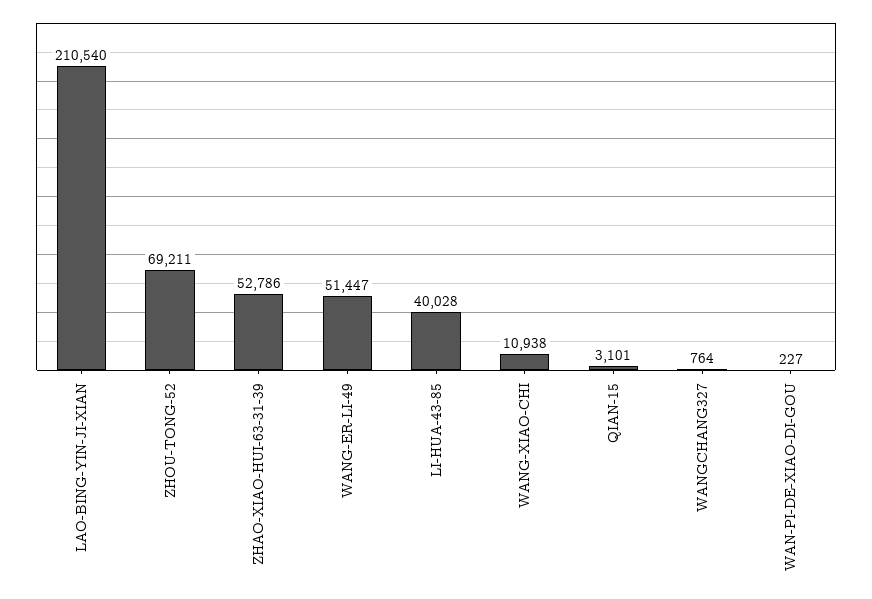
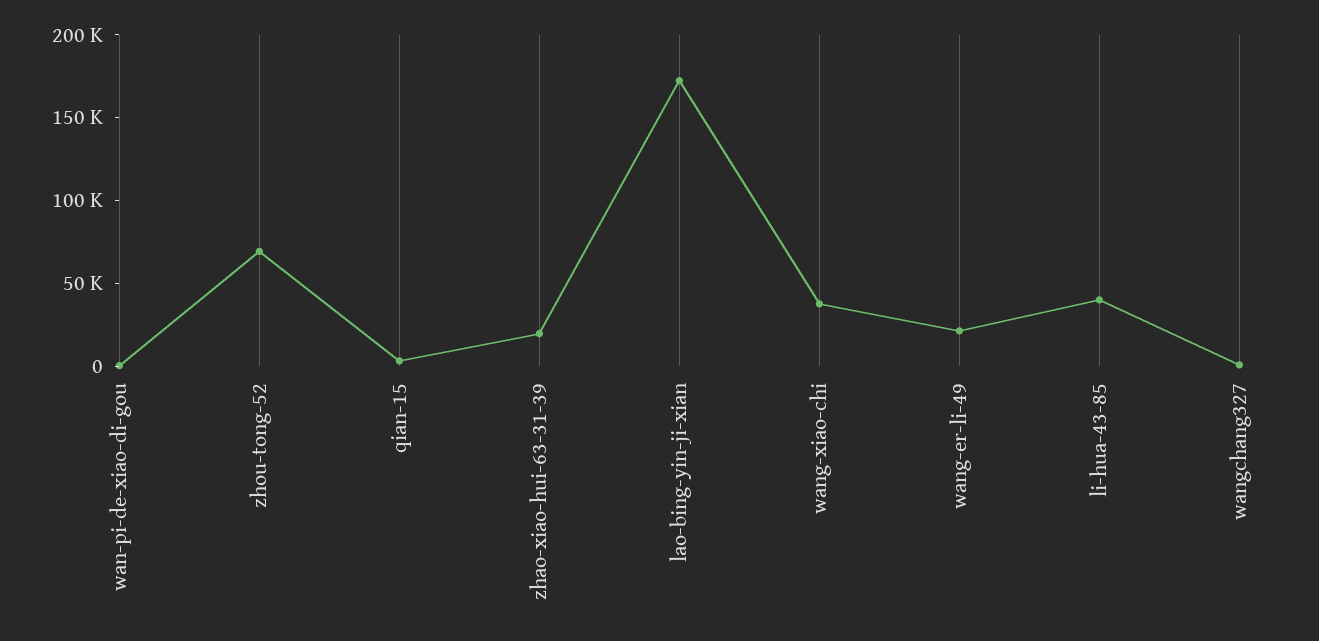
LAO-BING-YIN-JI-XIAN: 210540 -> 170000
ZHAO-XIAO-HUI-63-31-39: 52786 -> 20000
WANG-ER-LI-49: 51447 -> 20000
WANG-XIAO-CHI: 10938 -> 40000

